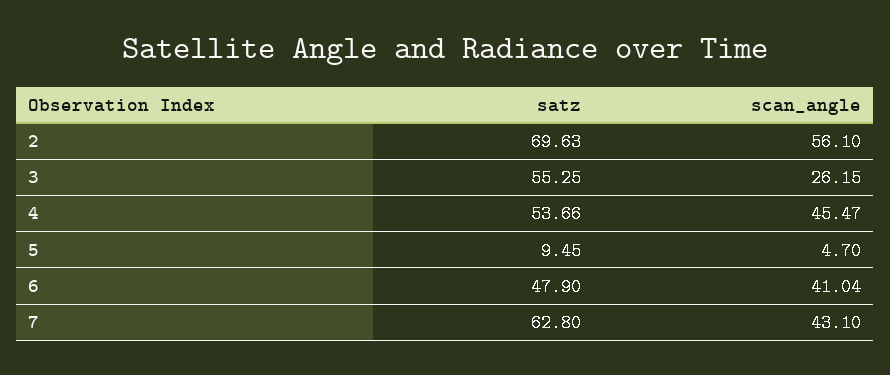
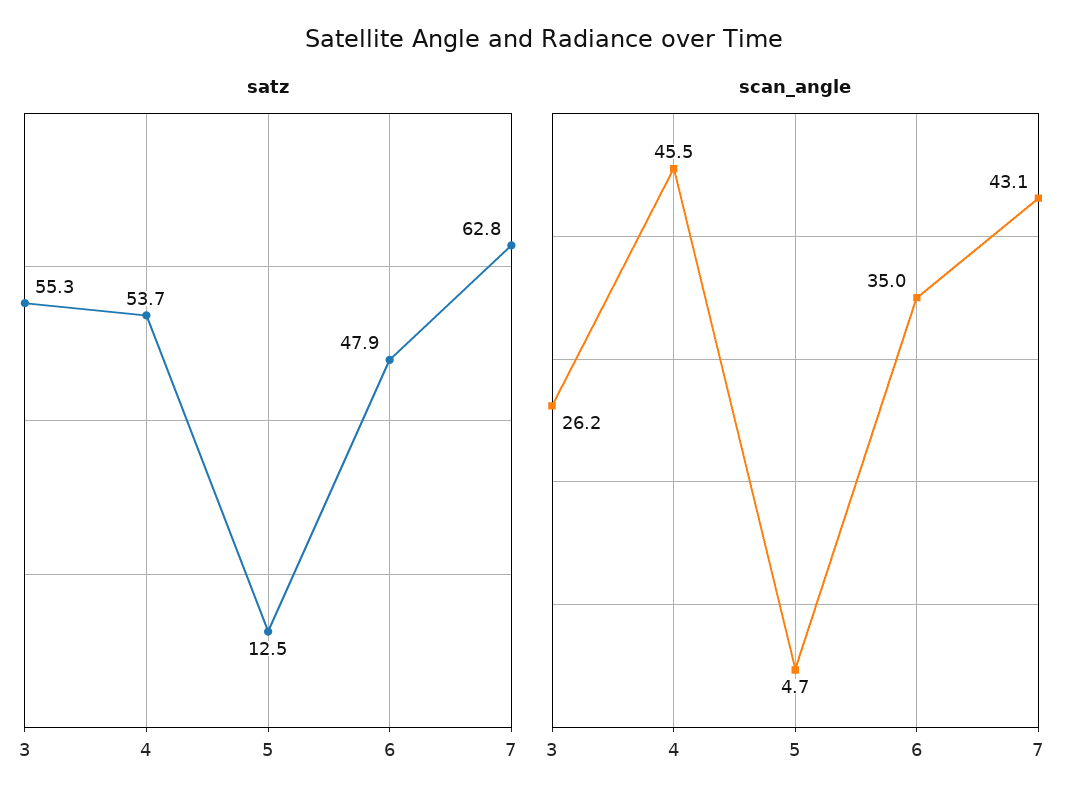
satz, 2: 69.63 -> none
scan_angle, 2: 56.1 -> none
satz, 5: 9.45 -> 12.5
scan_angle, 6: 41.04 -> 35

